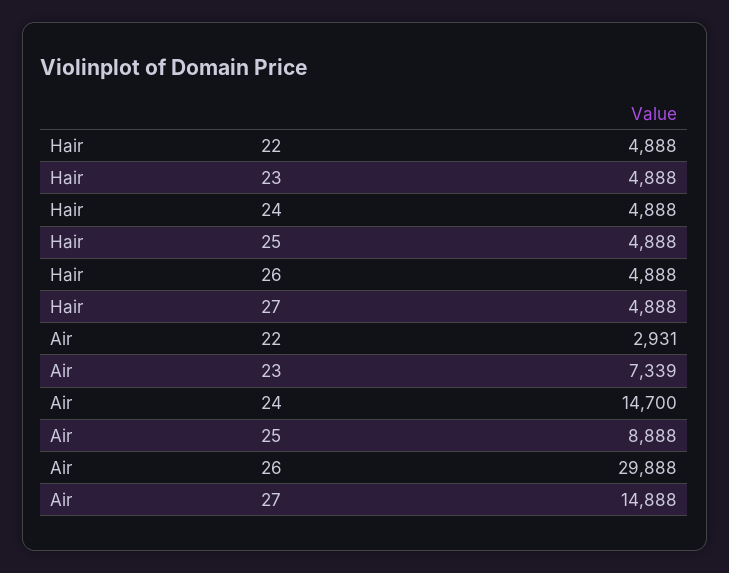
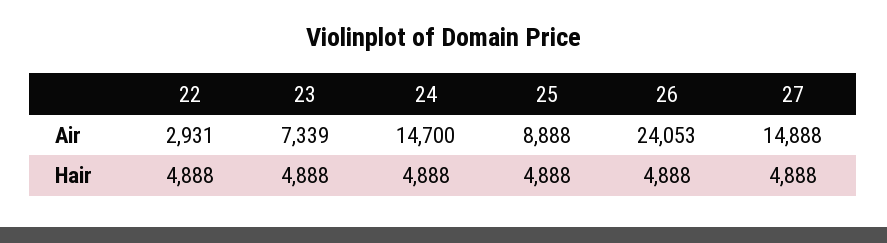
Air, 26: 29888 -> 24053

